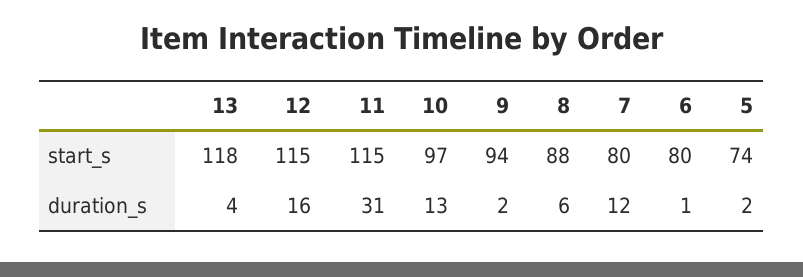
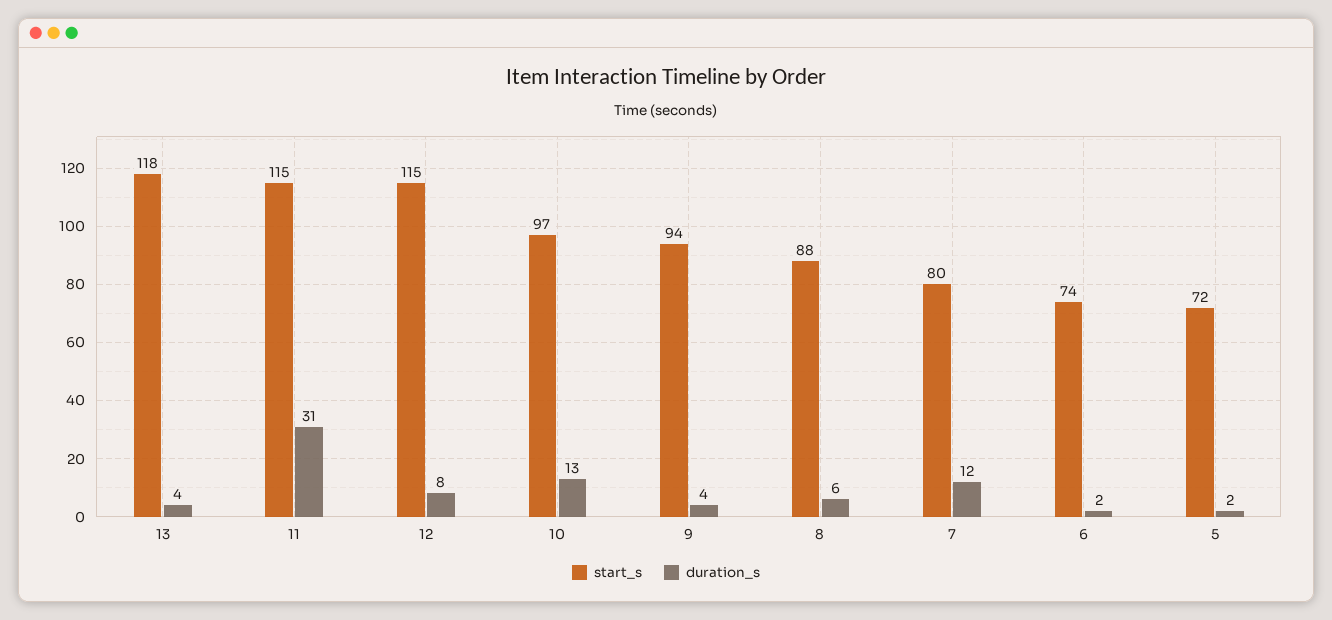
start_s, 6: 80 -> 74
start_s, 5: 74 -> 72
duration_s, 12: 16 -> 8
duration_s, 9: 2 -> 4
duration_s, 6: 1 -> 2

